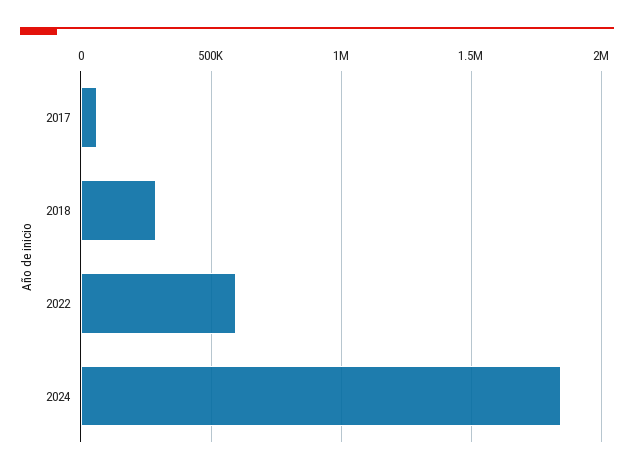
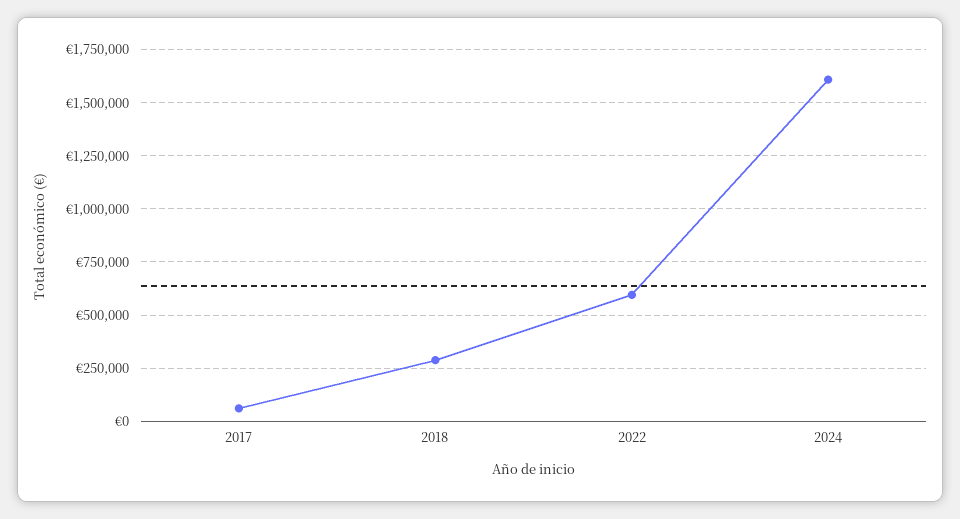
2024: 1850000 -> 1600000

